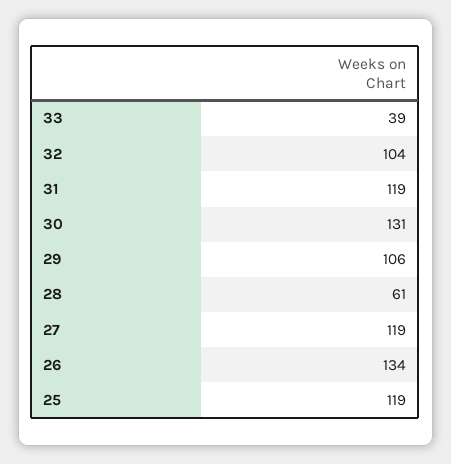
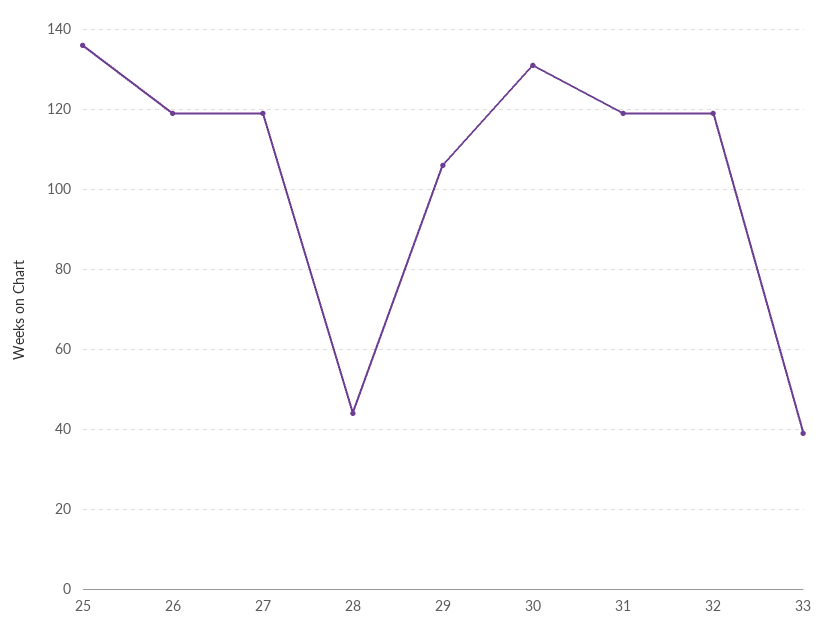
32: 104 -> 120
28: 61 -> 45
26: 134 -> 120
25: 119 -> 135

